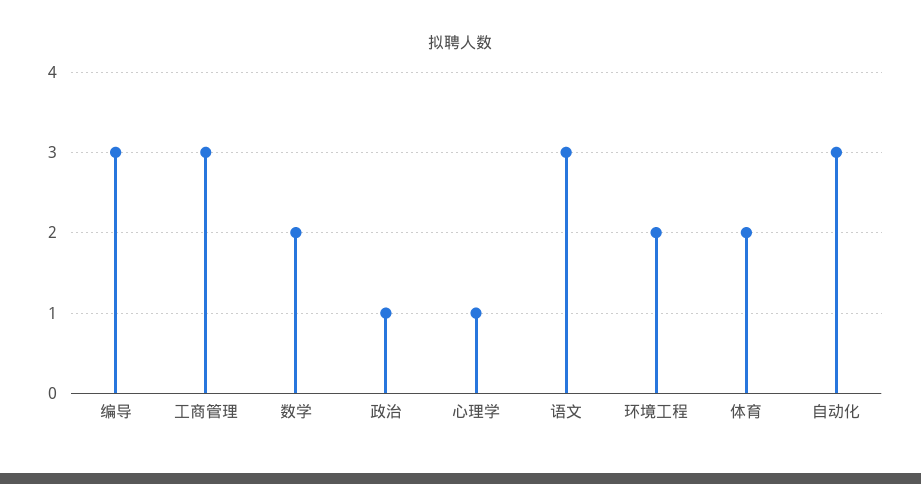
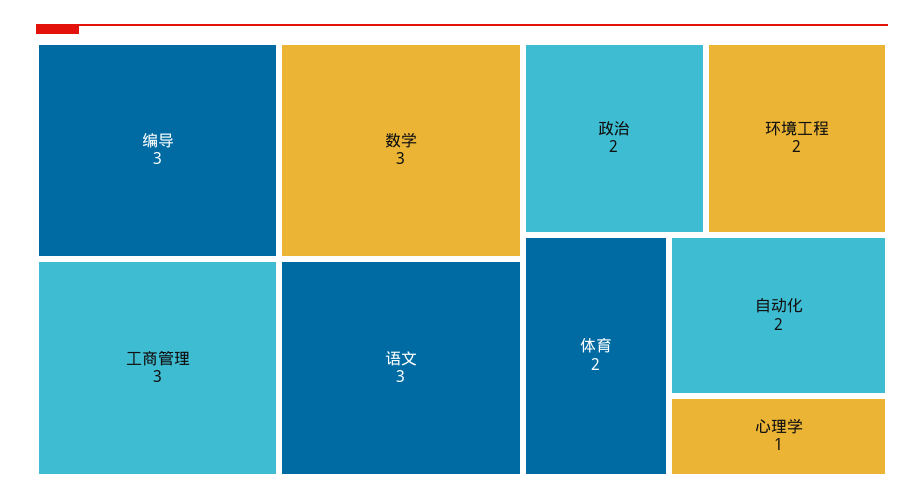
数学: 2 -> 3
政治: 1 -> 2
自动化: 3 -> 2

